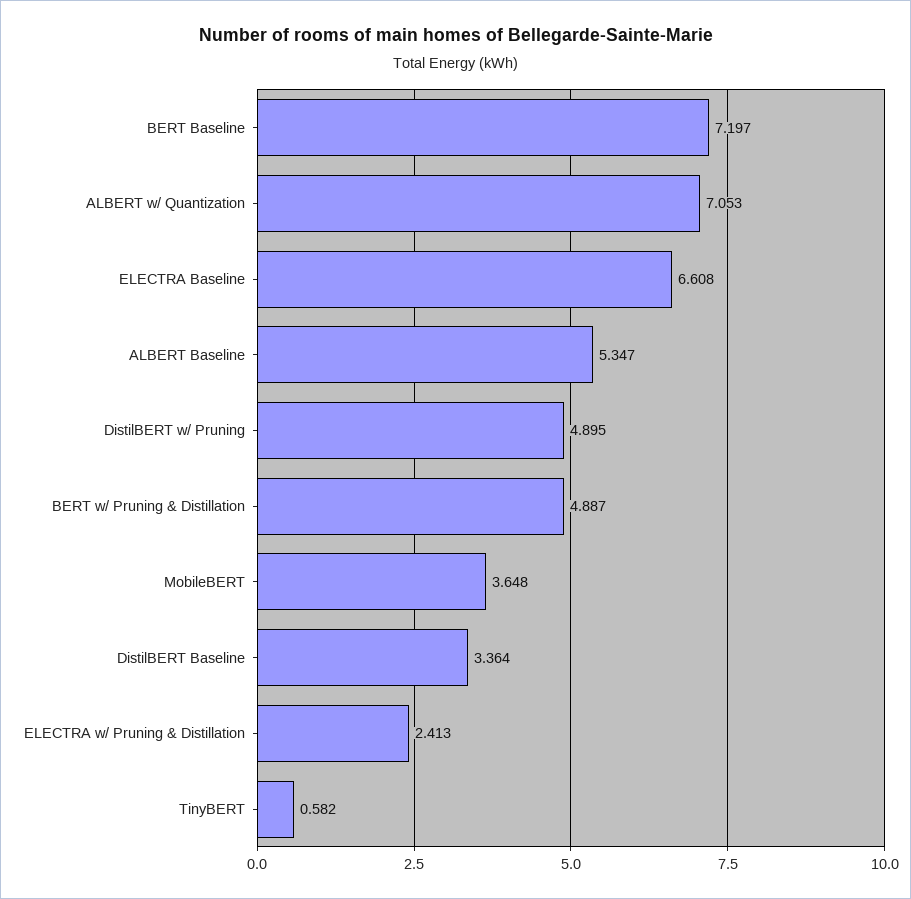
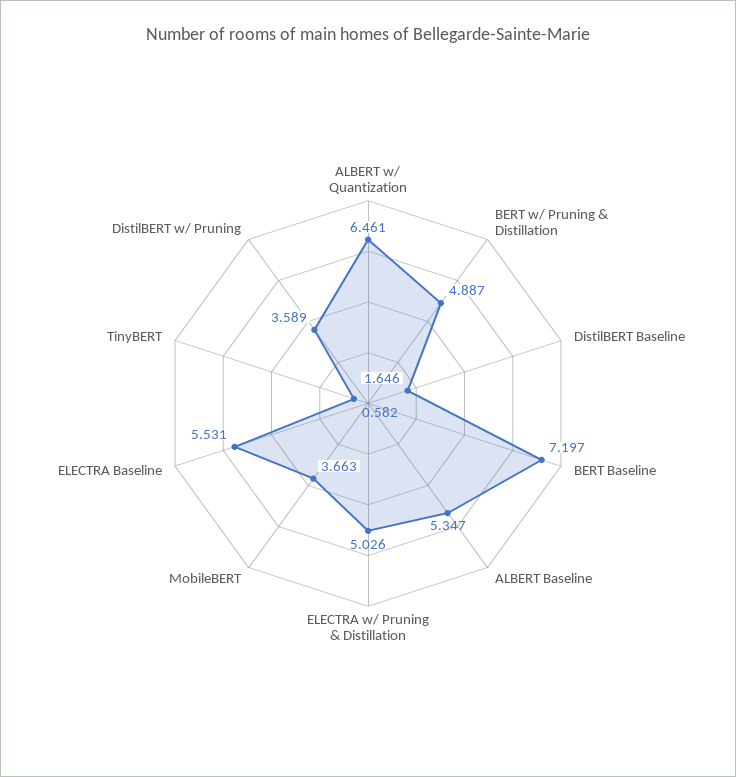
ALBERT w/ Quantization: 7.053 -> 6.461
ELECTRA Baseline: 6.608 -> 5.531
DistilBERT w/ Pruning: 4.895 -> 3.589
MobileBERT: 3.648 -> 3.663
DistilBERT Baseline: 3.364 -> 1.646
ELECTRA w/ Pruning & Distillation: 2.413 -> 5.026

